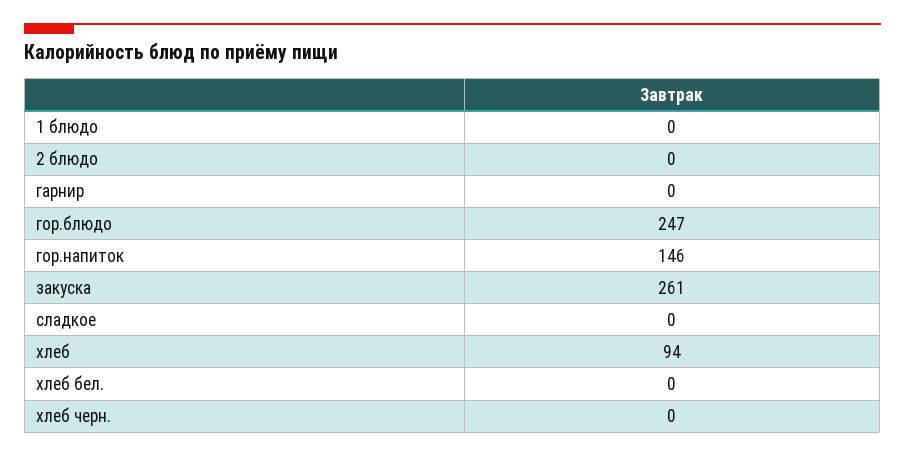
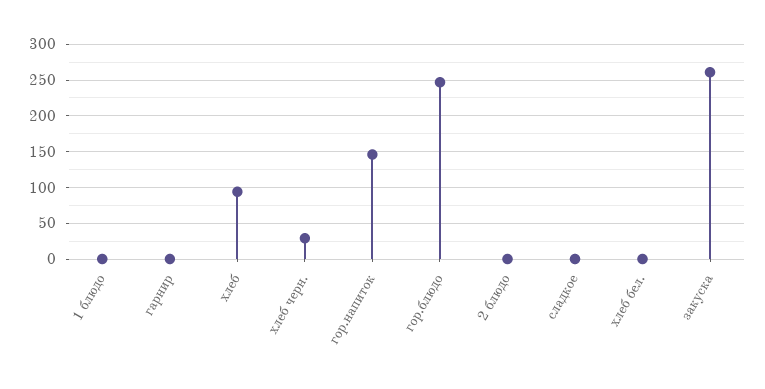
хлеб черн.: 0 -> 30

